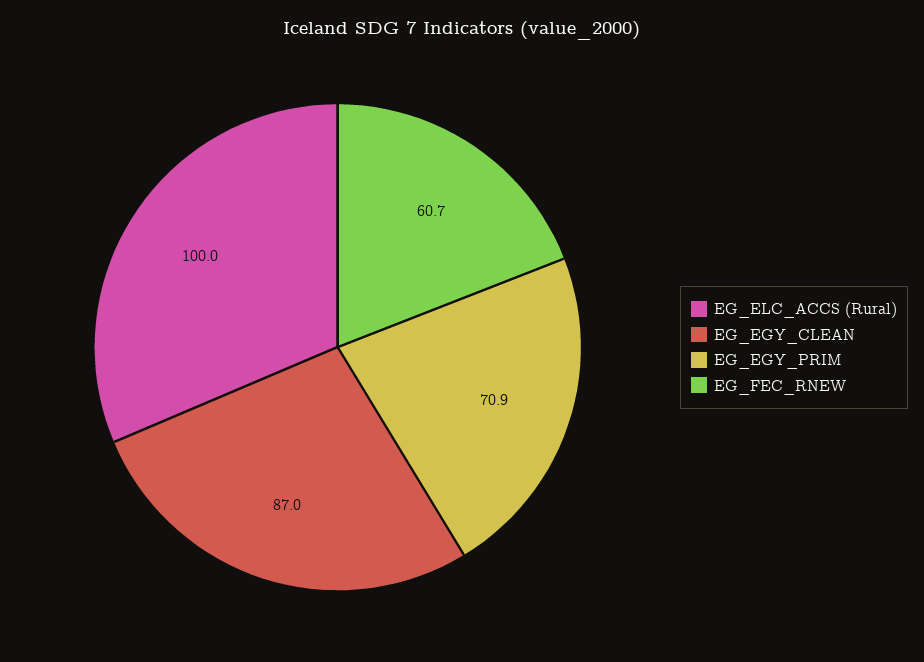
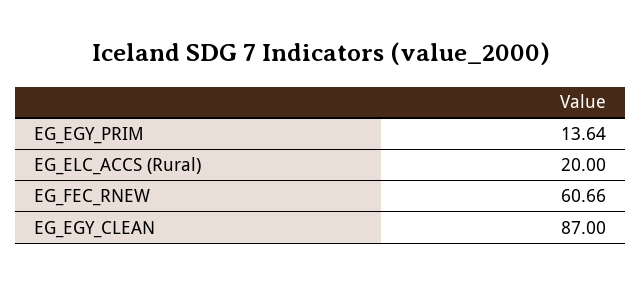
EG_ELC_ACCS (Rural): 100 -> 20
EG_EGY_PRIM: 70.9 -> 13.64

